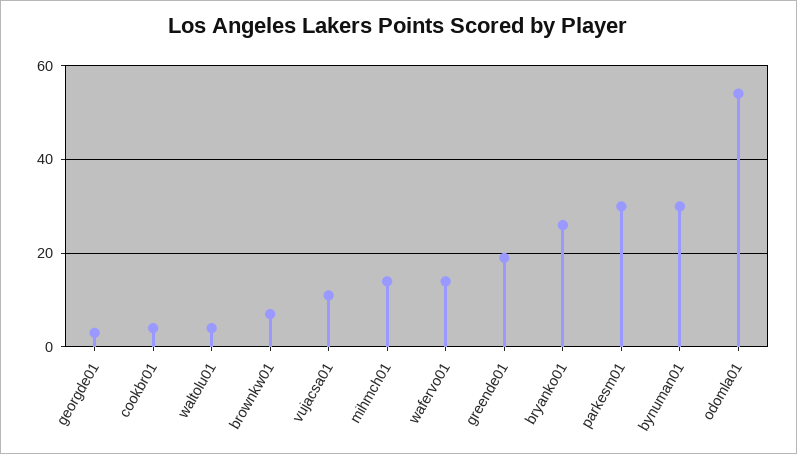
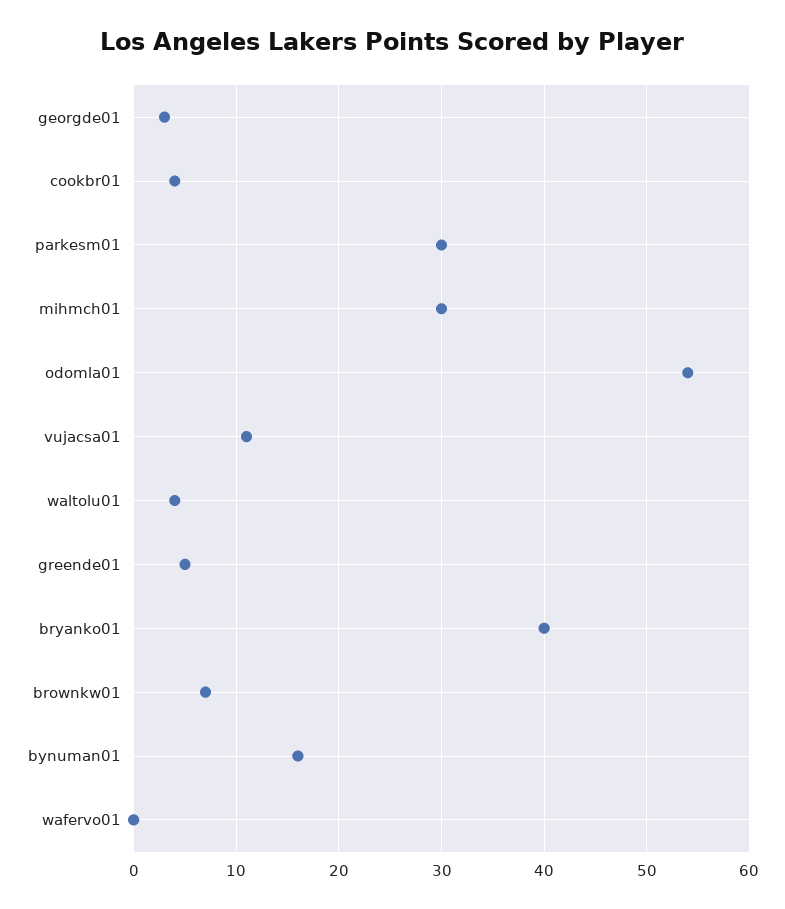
mihmch01: 15 -> 30
wafervo01: 15 -> 0
greende01: 20 -> 5
bryanko01: 25 -> 40
bynuman01: 30 -> 16

